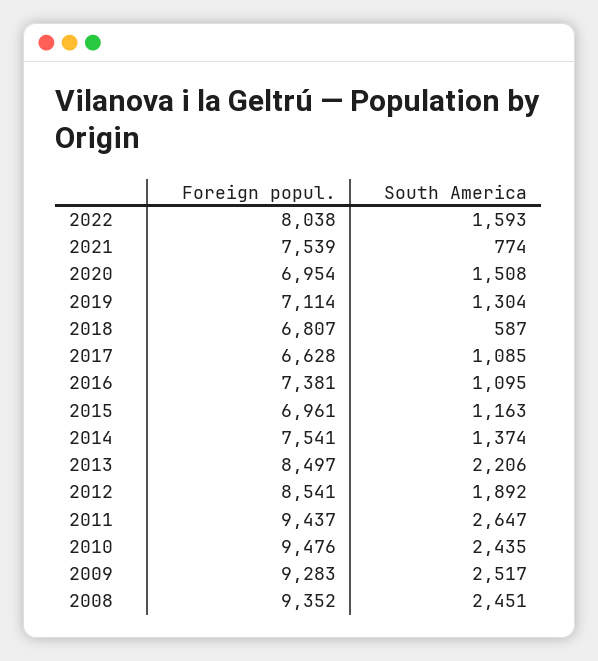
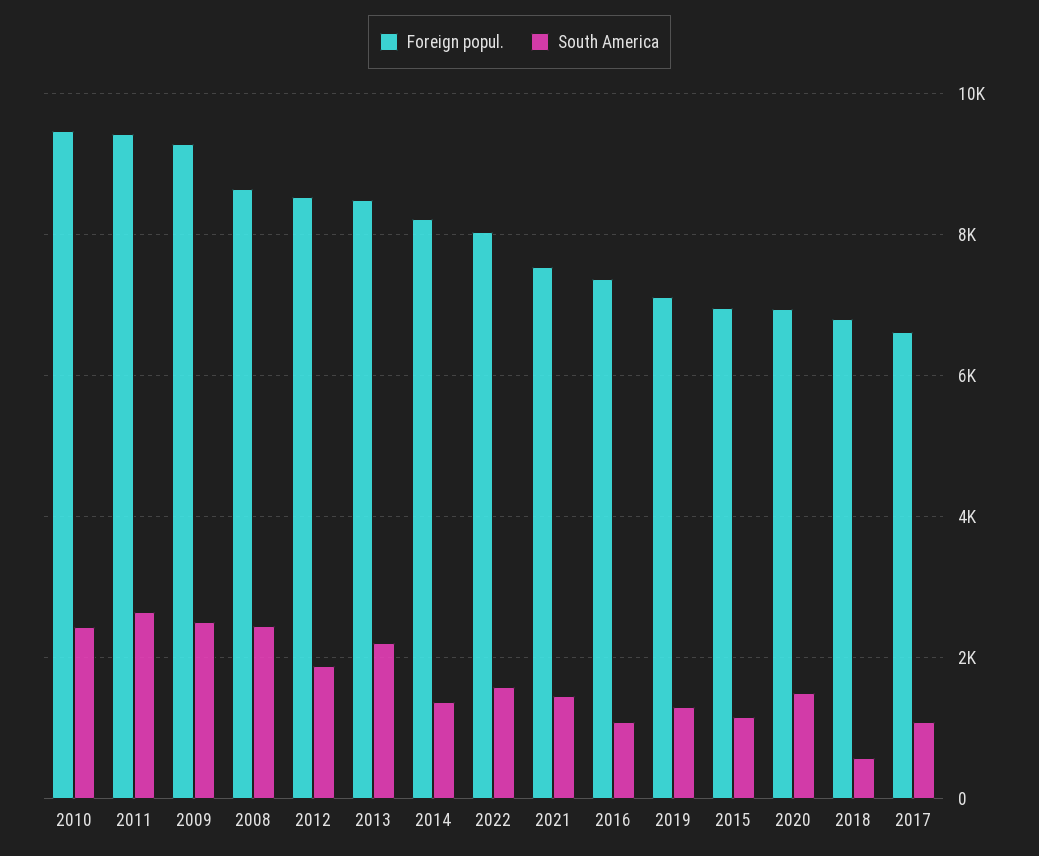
South America, 2021: 774 -> 1400
Foreign popul., 2014: 7541 -> 8200
Foreign popul., 2008: 9352 -> 8600

